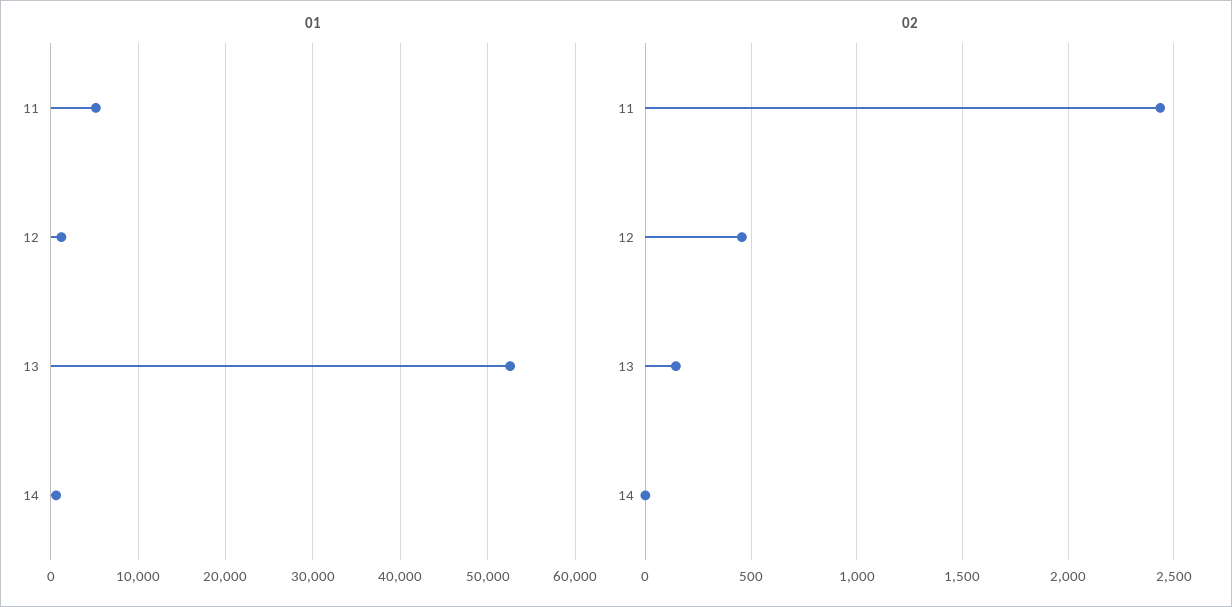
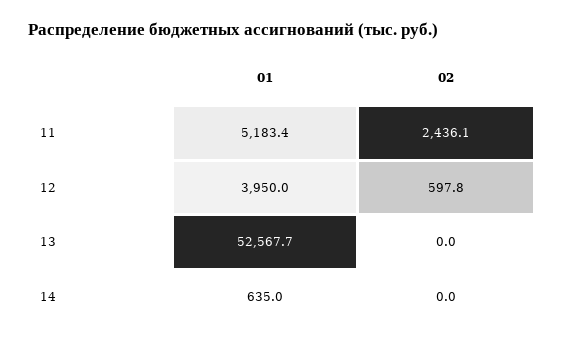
01, 12: 1000 -> 3950
02, 12: 450 -> 597.8
02, 13: 150 -> 0

